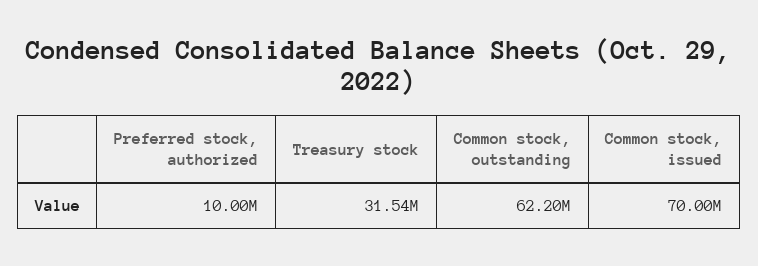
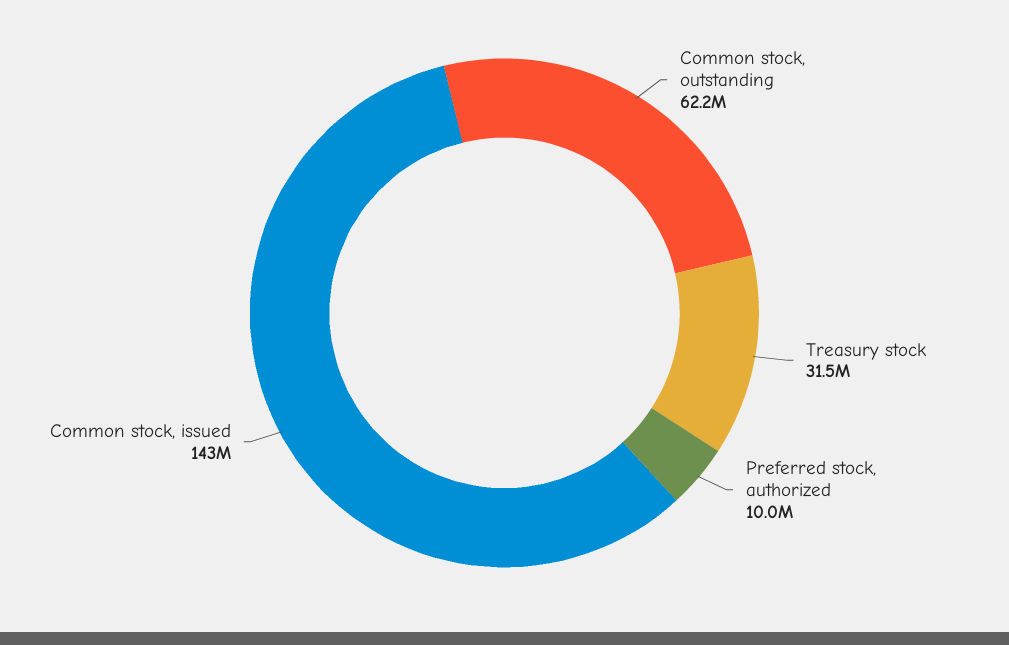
Common stock, issued: 70000000 -> 143000000

